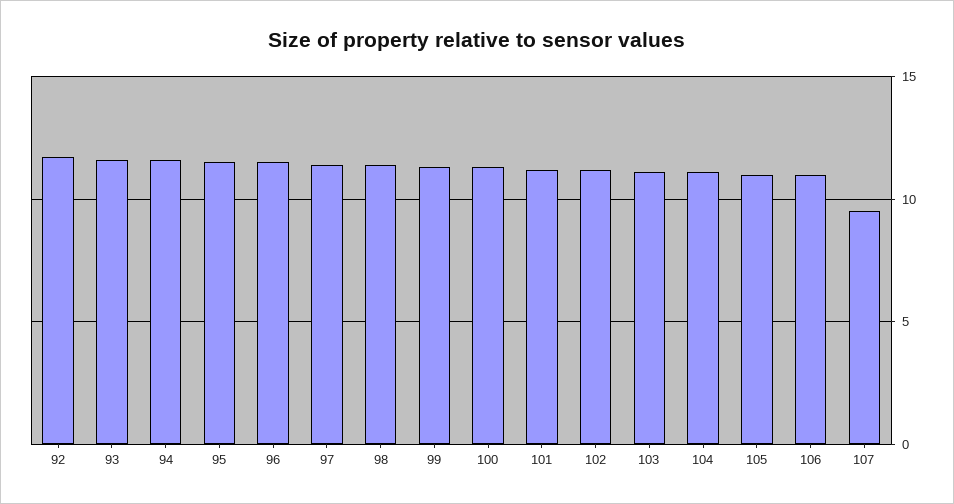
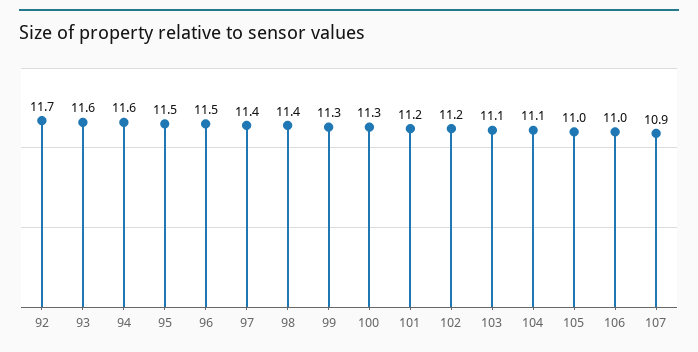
107: 9.5 -> 10.9

